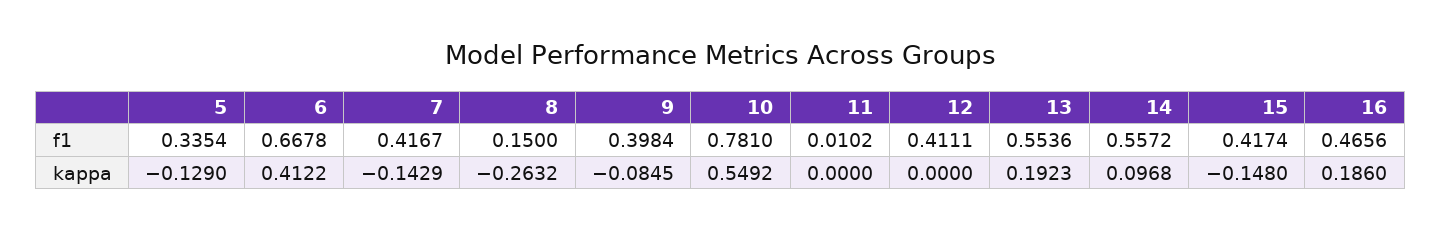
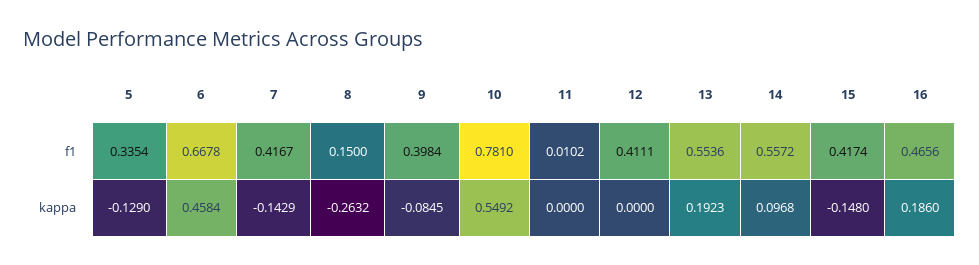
6, kappa: 0.4122 -> 0.4584

